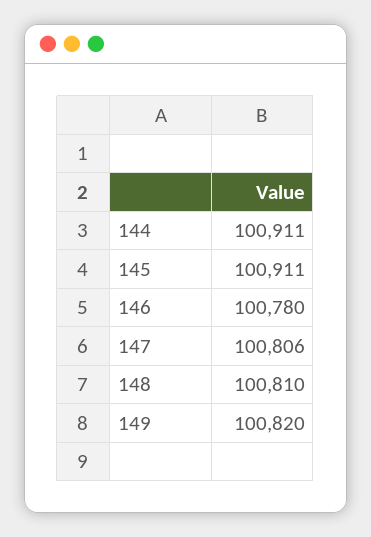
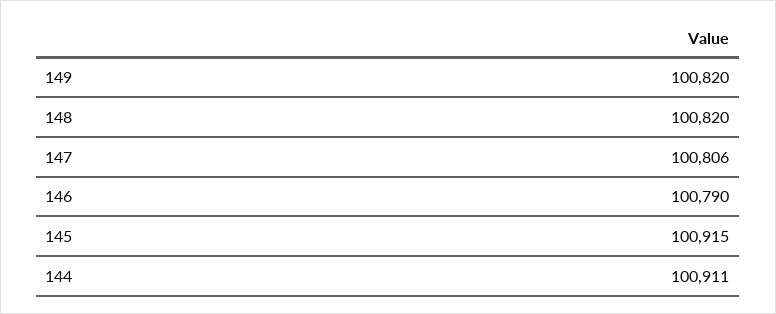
145: 100911 -> 100915
146: 100780 -> 100790
148: 100810 -> 100820

